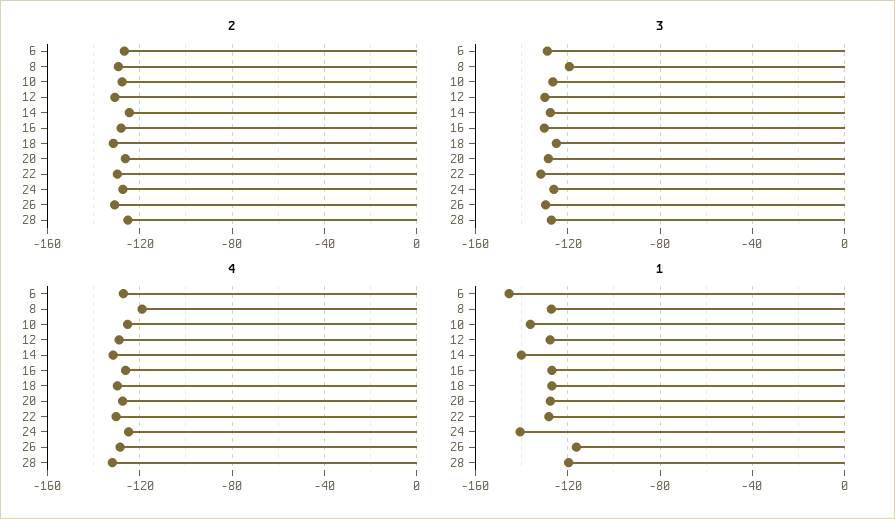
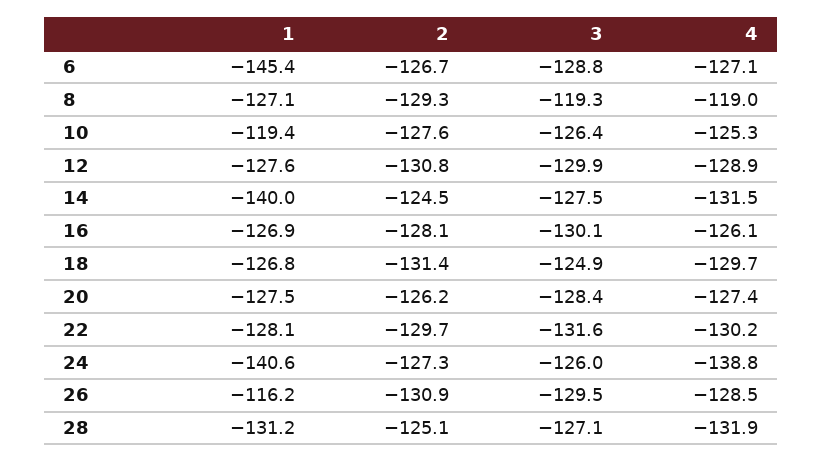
4, 24: -125 -> -138.8
1, 10: -135 -> -119.4
1, 28: -120 -> -131.2

